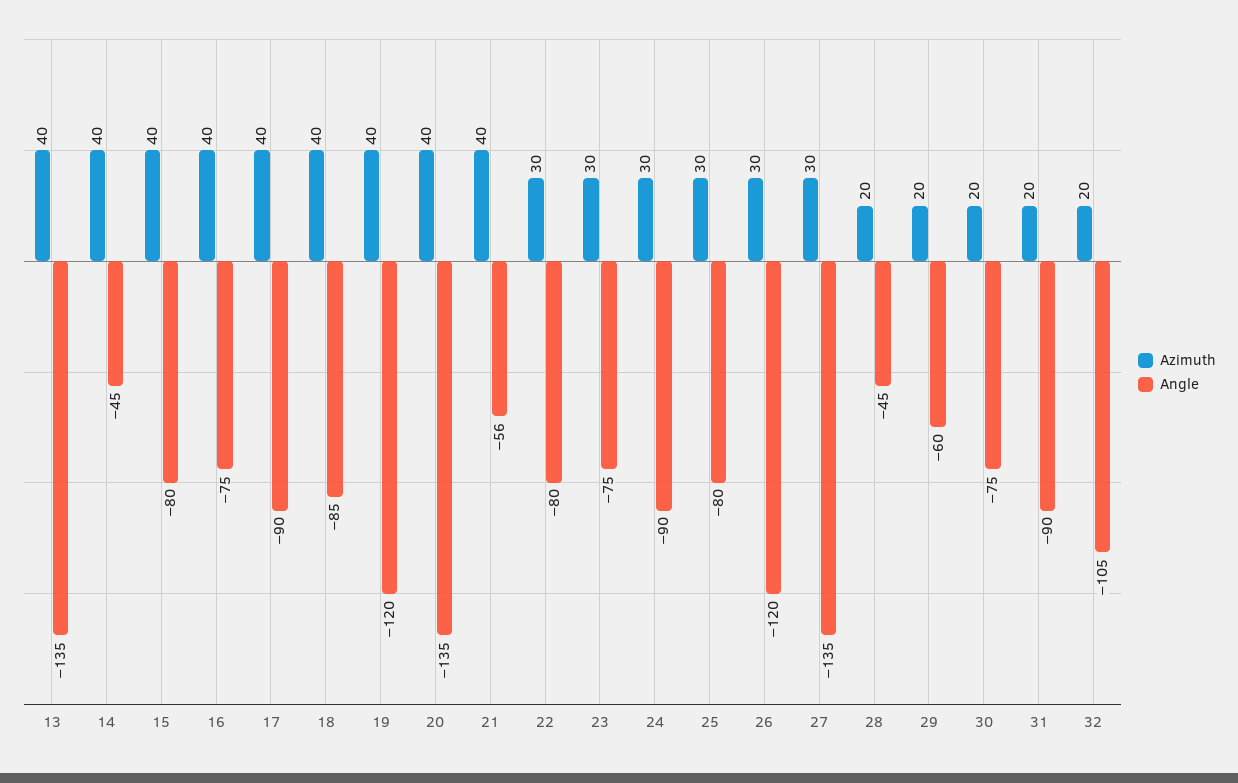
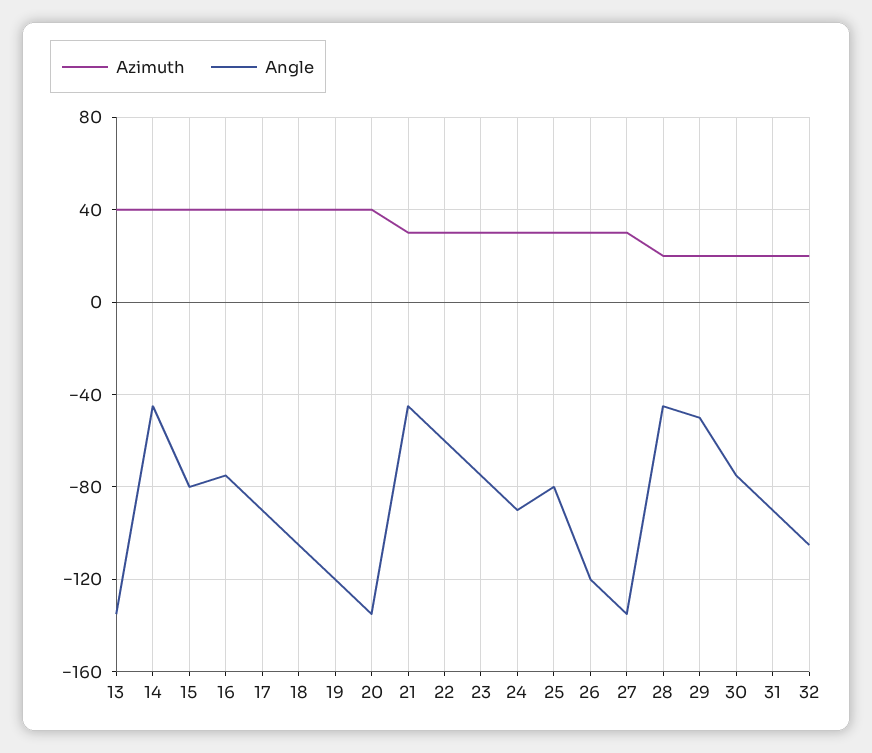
Angle, 18: -85 -> -105
Azimuth, 21: 40 -> 30
Angle, 21: -56 -> -45
Angle, 22: -80 -> -60
Angle, 29: -60 -> -50

